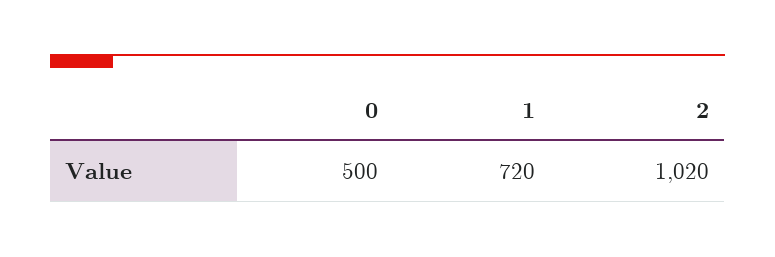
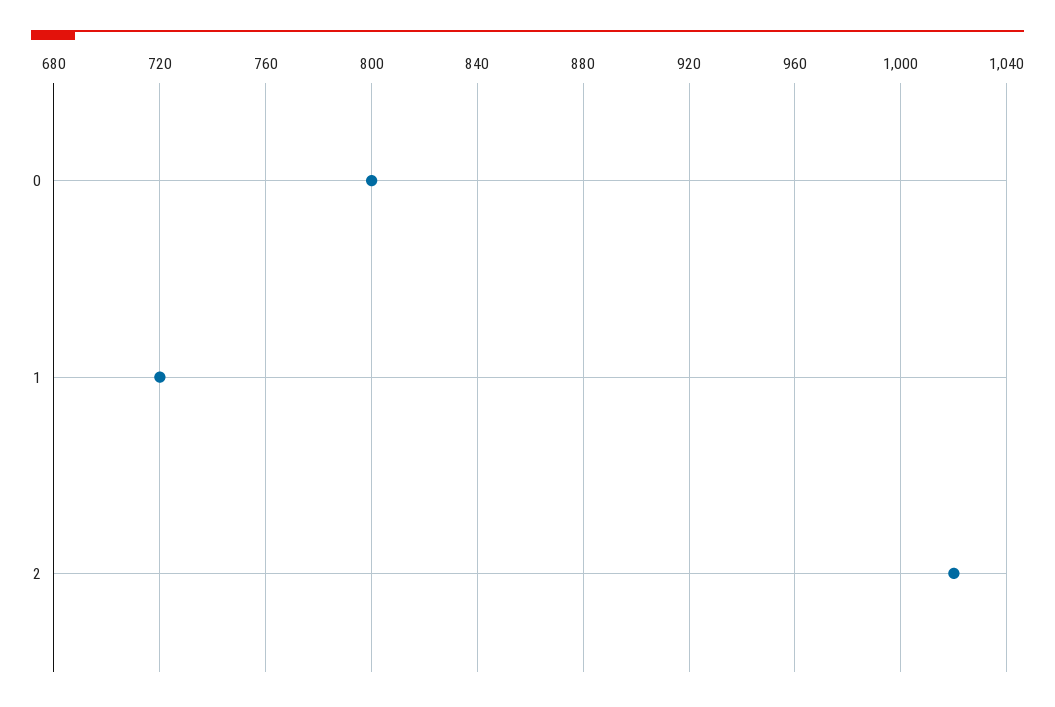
0: 500 -> 800

